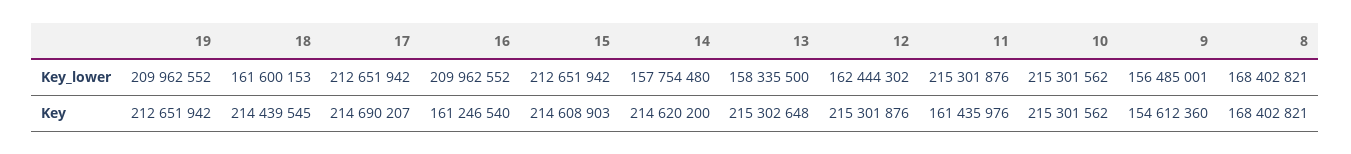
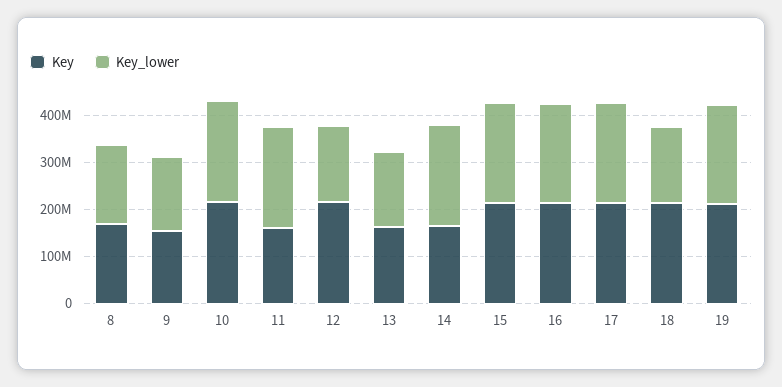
Key_lower, 14: 157754480 -> 220000000
Key, 16: 161246540 -> 220000000
Key, 14: 214620200 -> 160000000
Key, 13: 215302648 -> 160000000

